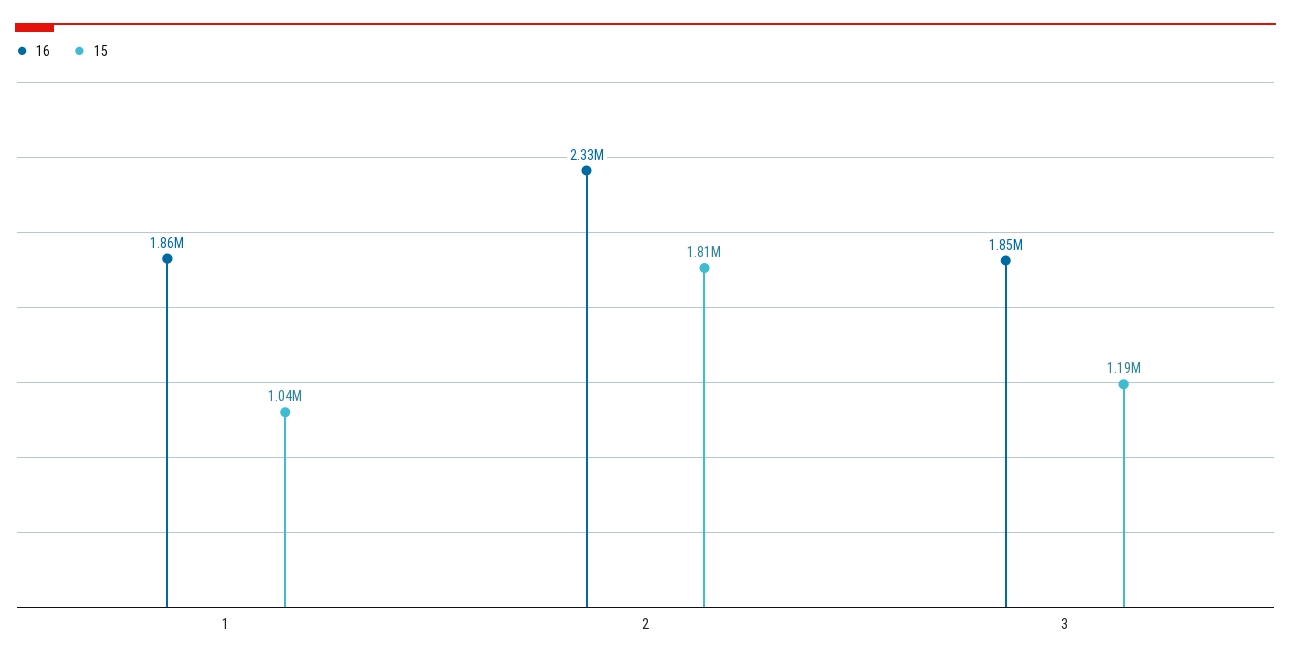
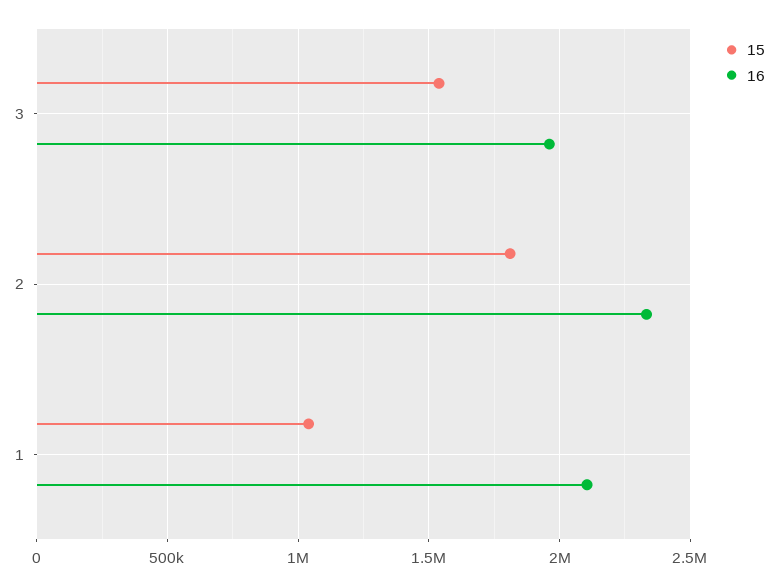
16, 1: 1860000 -> 2100000
16, 3: 1850000 -> 1950000
15, 3: 1190000 -> 1550000

